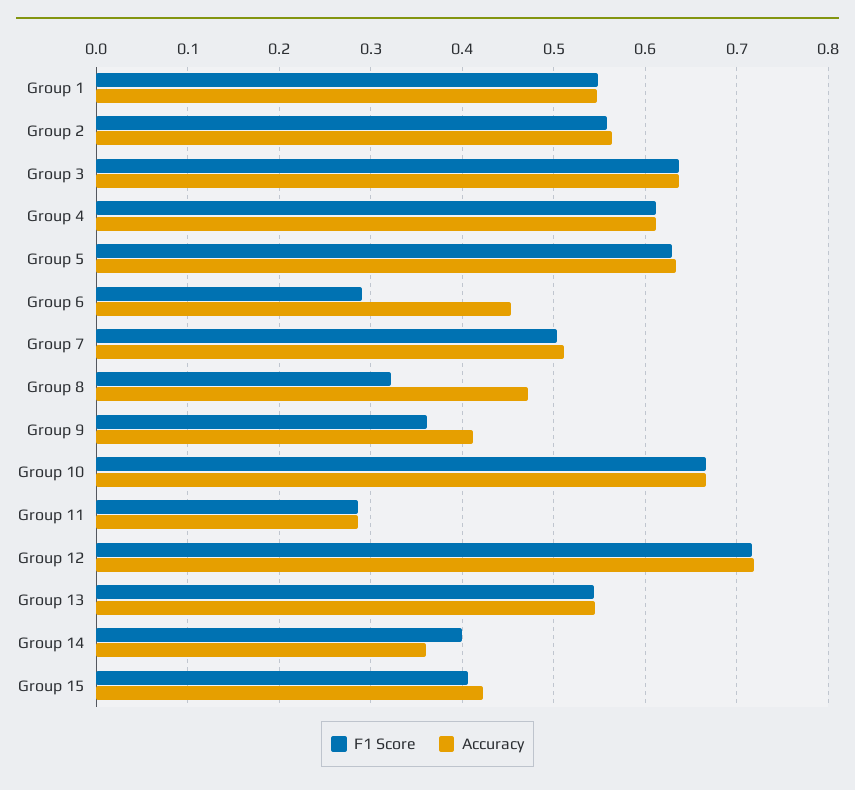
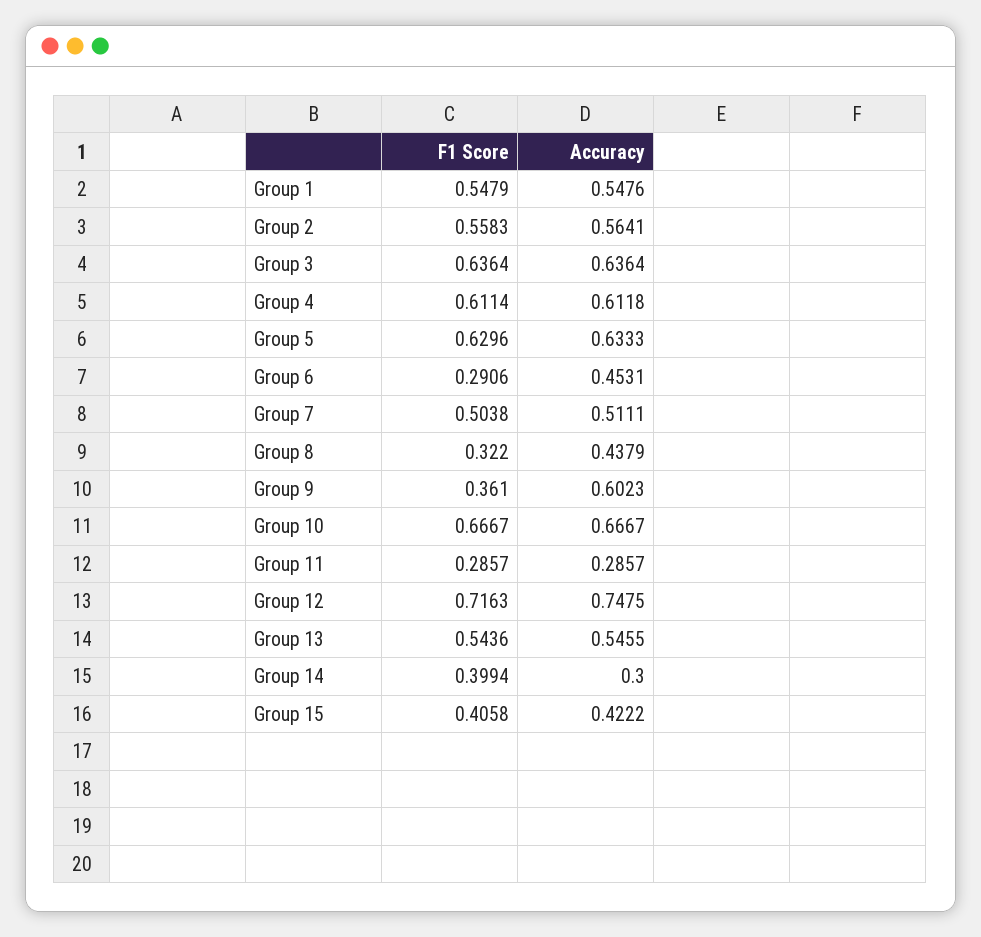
Accuracy, Group 8: 0.47 -> 0.4379
Accuracy, Group 9: 0.41 -> 0.6023
Accuracy, Group 12: 0.72 -> 0.7475
Accuracy, Group 14: 0.36 -> 0.3

